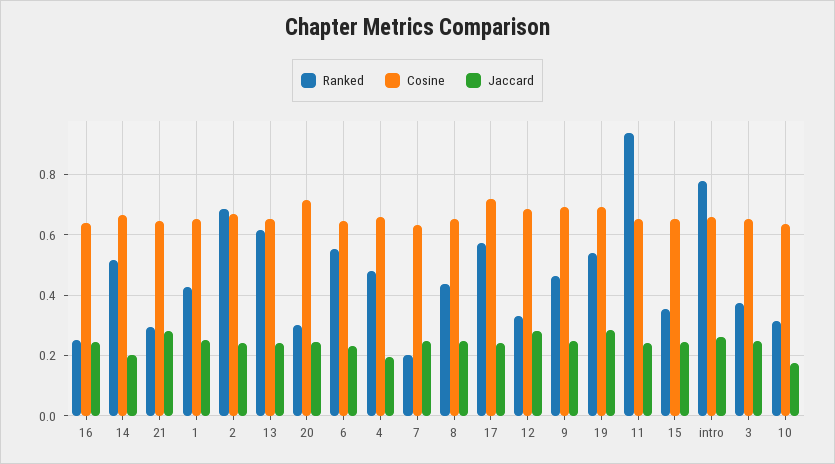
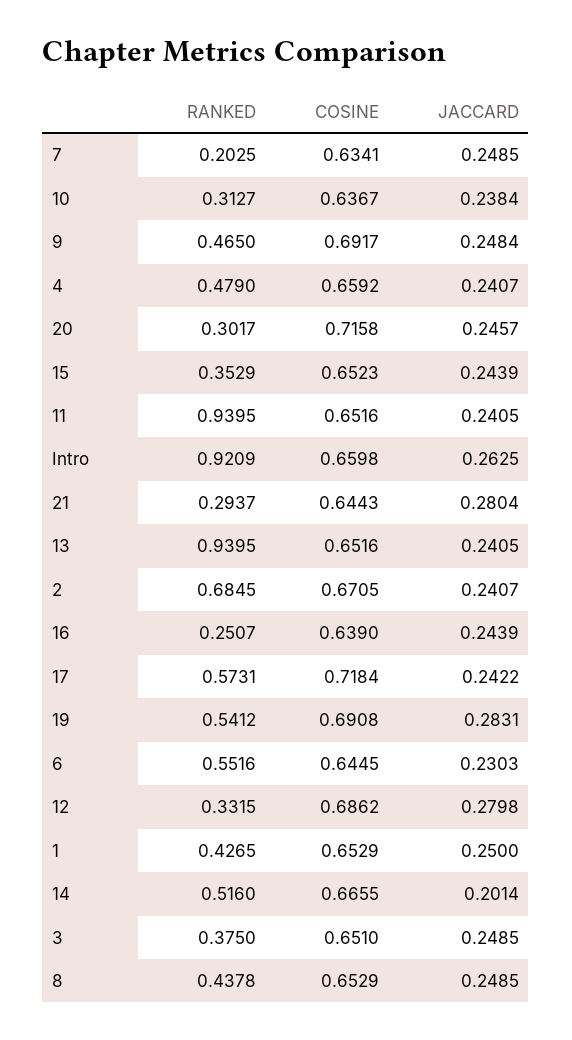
Ranked, 13: 0.62 -> 0.9395
Jaccard, 4: 0.2 -> 0.2407
Ranked, intro: 0.78 -> 0.9209
Jaccard, 10: 0.18 -> 0.2384

